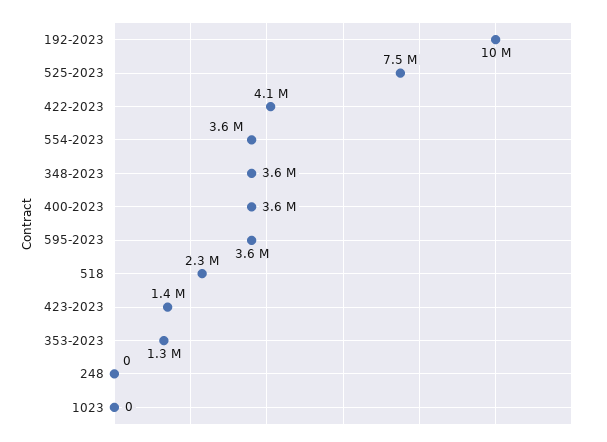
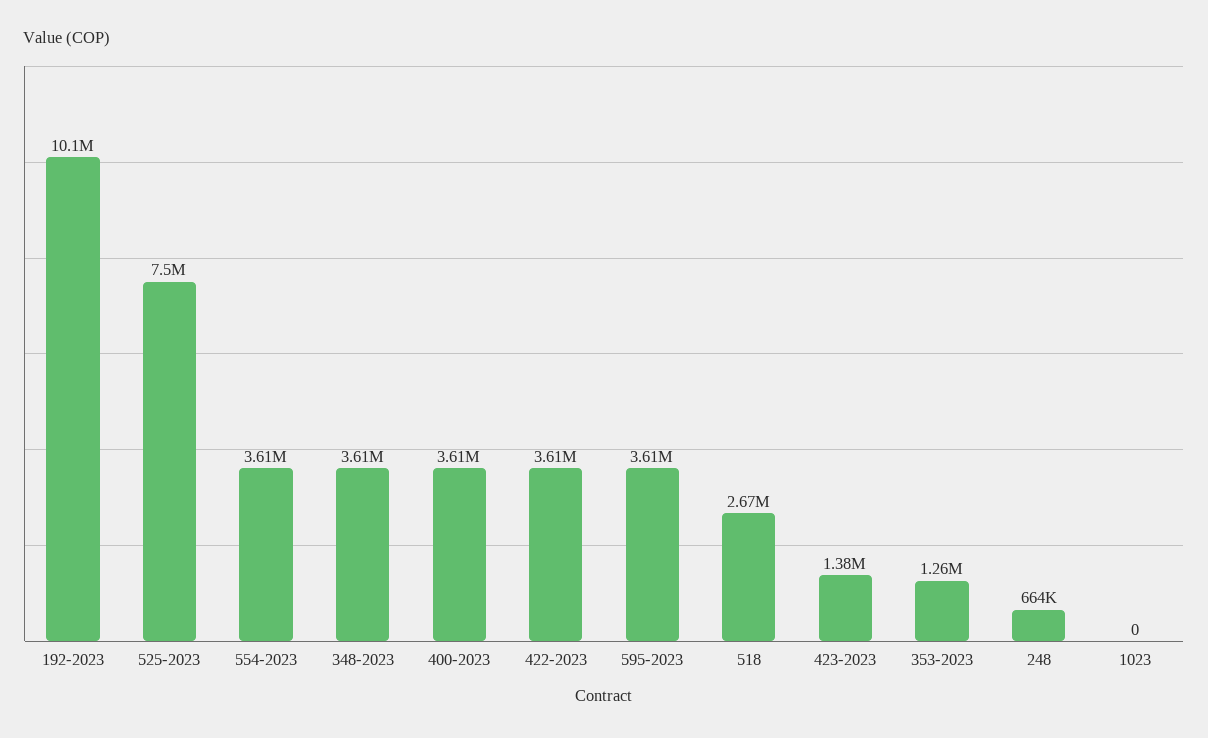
422-2023: 4100000 -> 3610000
518: 2300000 -> 2670000
248: 0 -> 664000

